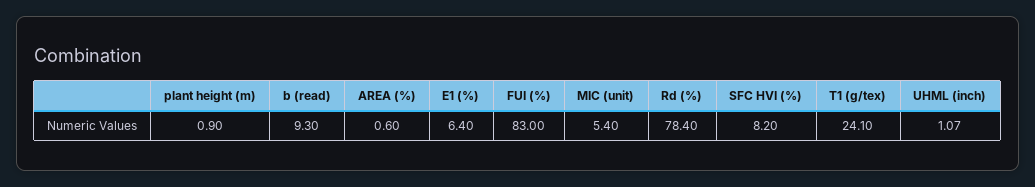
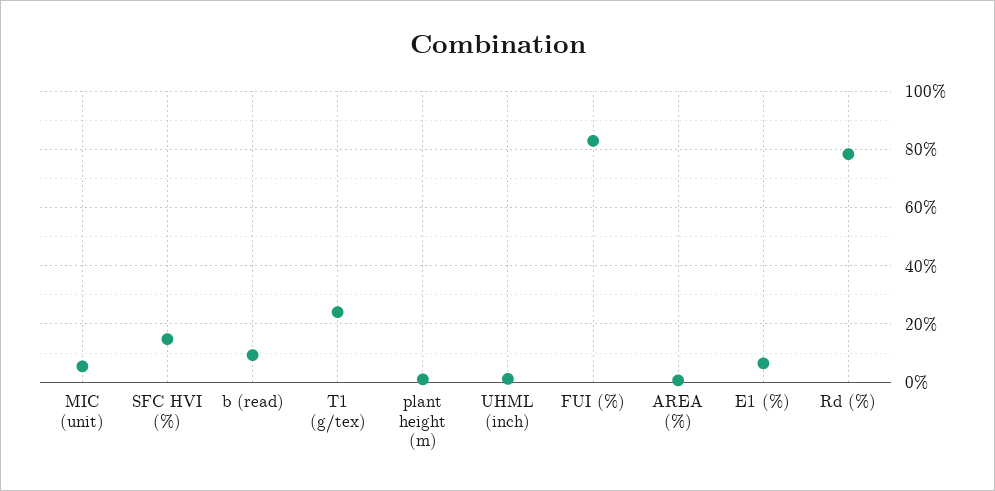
SFC HVI (%): 8.2 -> 15

